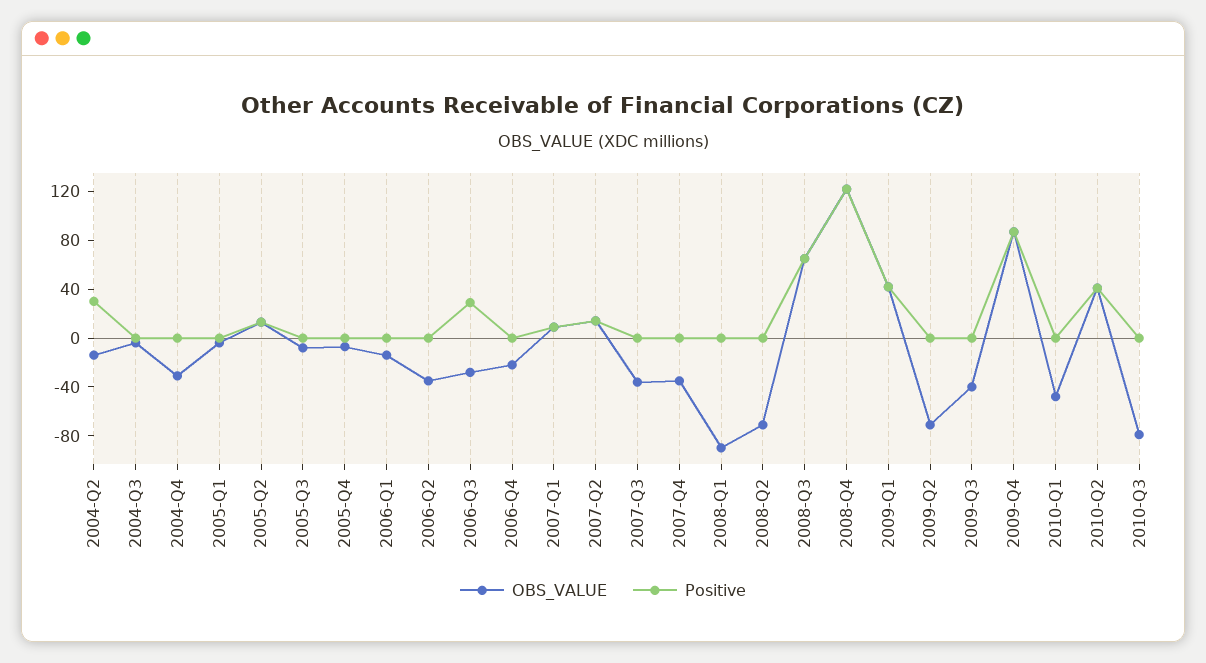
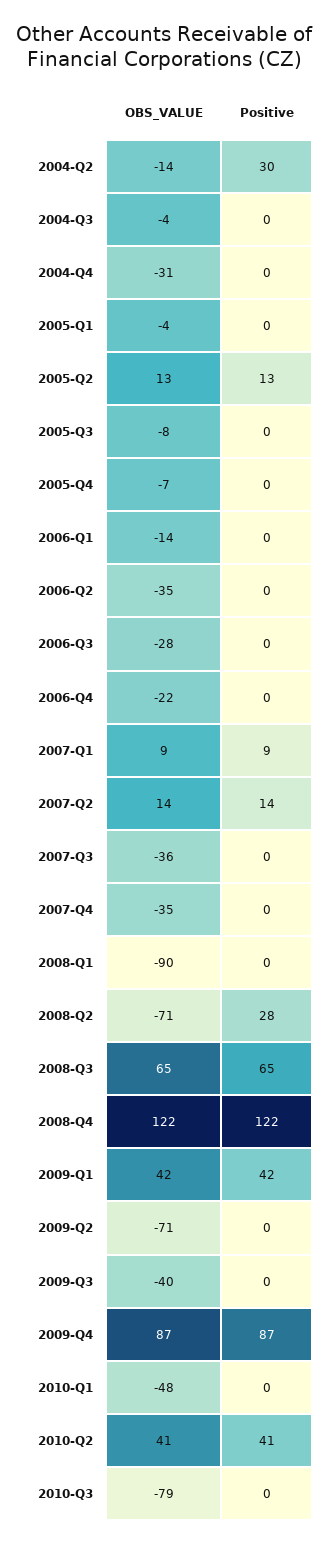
Positive, 2006-Q3: 30 -> 0
Positive, 2008-Q2: 0 -> 28

